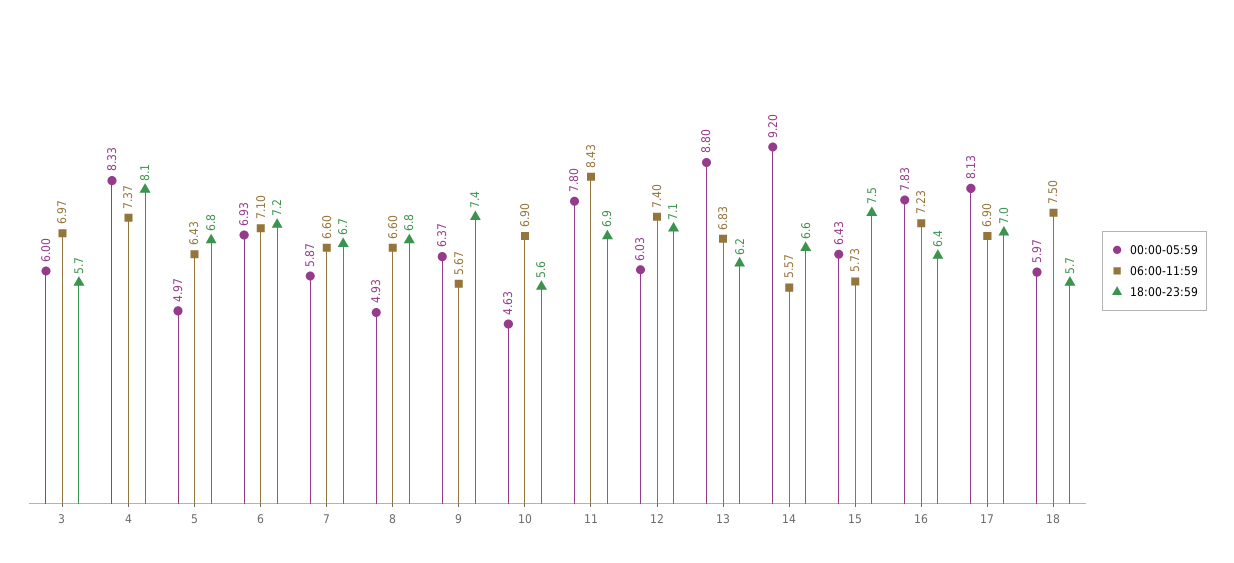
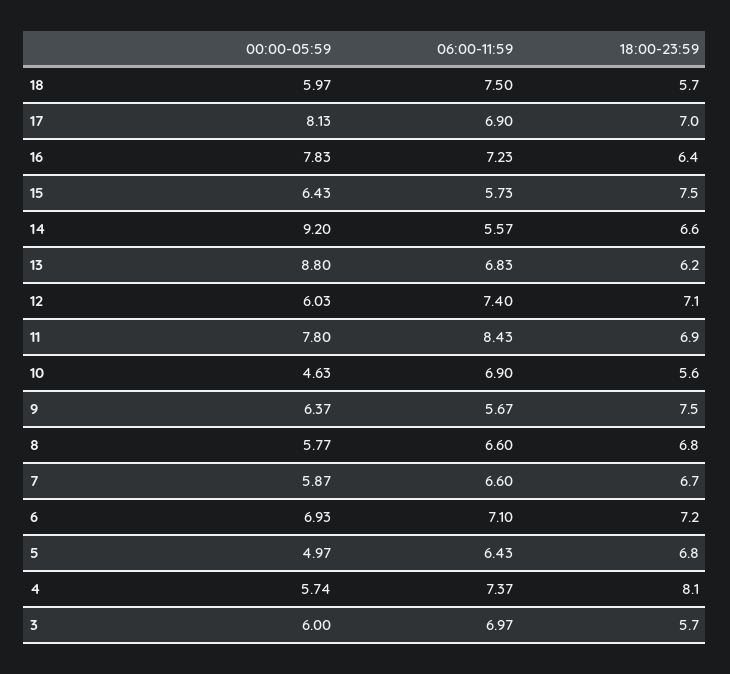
00:00-05:59, 4: 8.33 -> 5.74
00:00-05:59, 8: 4.93 -> 5.77
18:00-23:59, 9: 7.4 -> 7.5

